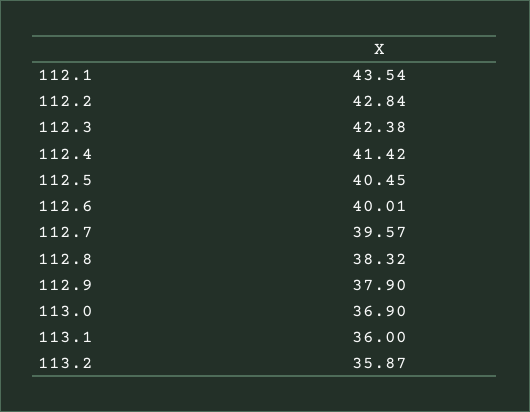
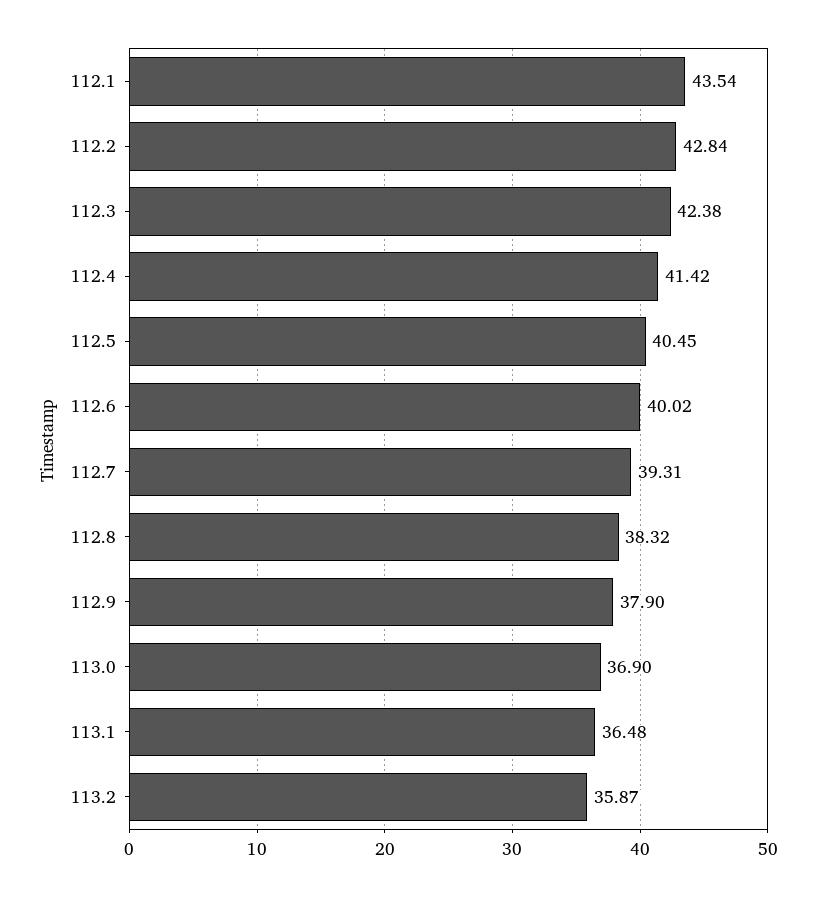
112.6: 40.01 -> 40.02
112.7: 39.57 -> 39.31
113.1: 36 -> 36.48

